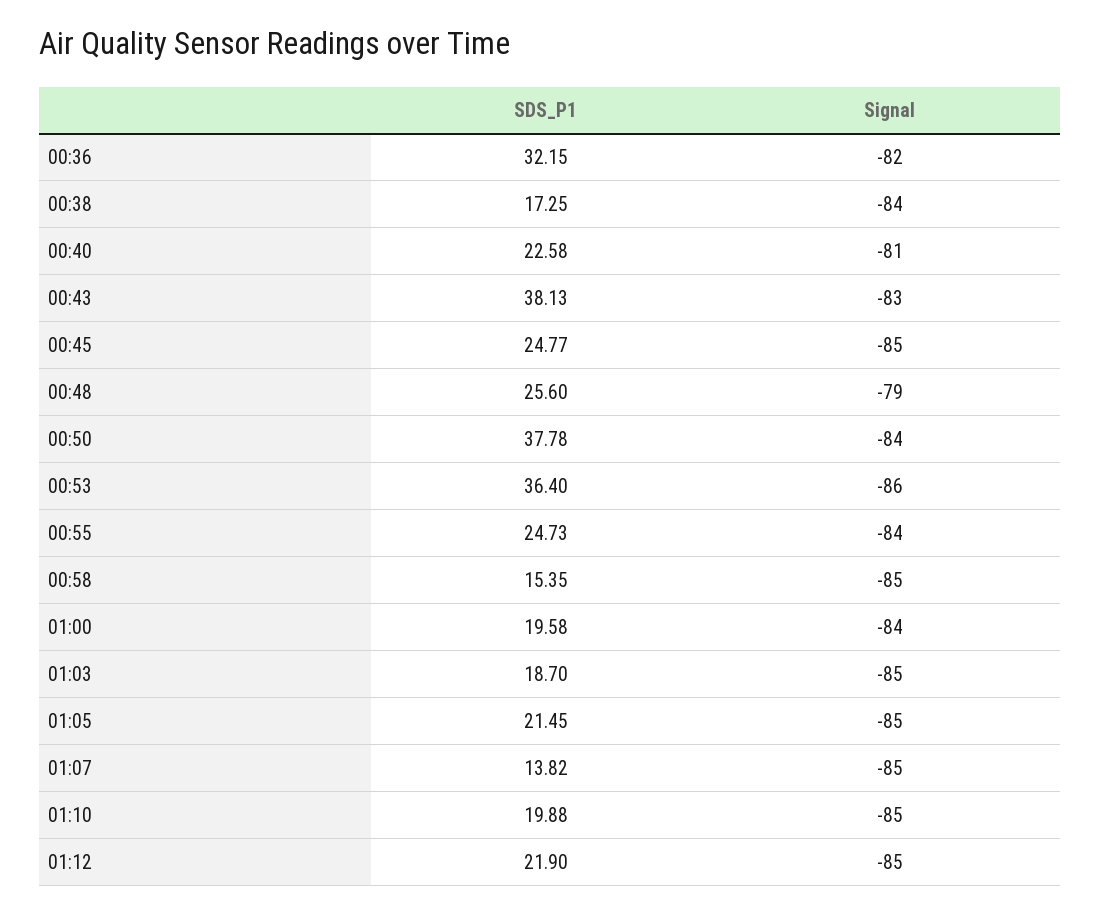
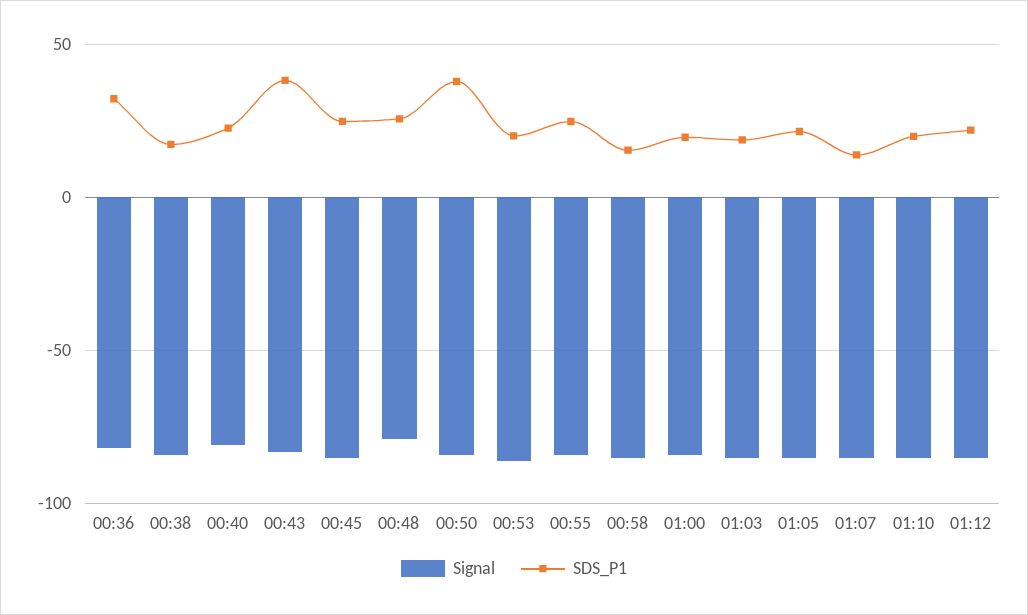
SDS_P1, 00:53: 36.4 -> 20

